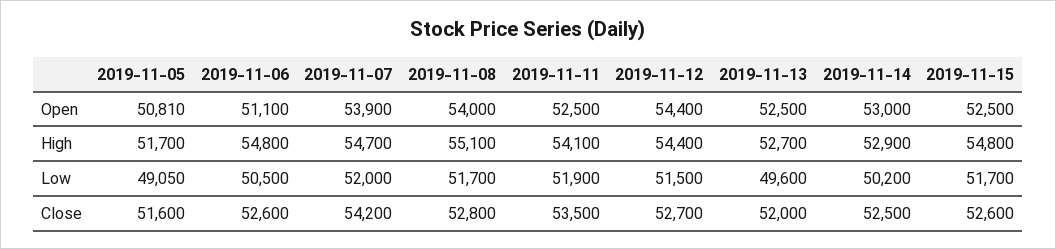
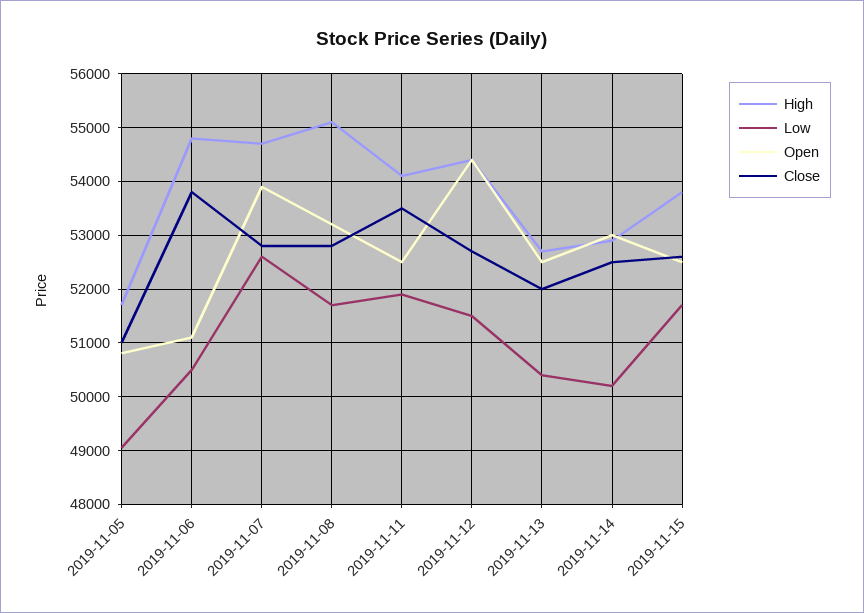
Open, 2019-11-08: 54000 -> 53200
High, 2019-11-15: 54800 -> 53800
Low, 2019-11-07: 52000 -> 52600
Low, 2019-11-13: 49600 -> 50400
Close, 2019-11-05: 51600 -> 51000
Close, 2019-11-06: 52600 -> 53800
Close, 2019-11-07: 54200 -> 52800

